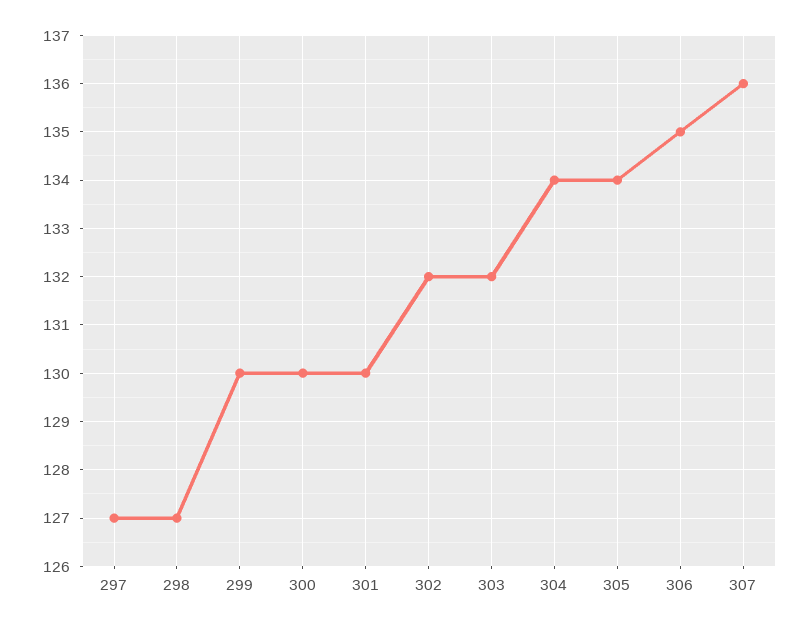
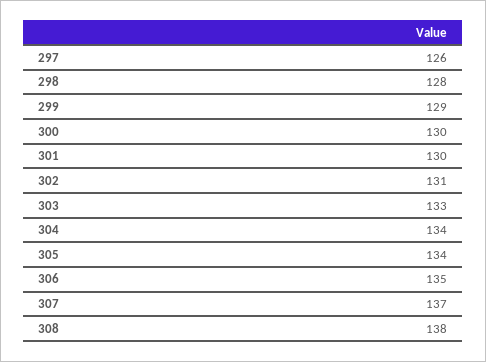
297: 127 -> 126
298: 127 -> 128
299: 130 -> 129
302: 132 -> 131
303: 132 -> 133
307: 136 -> 137
308: none -> 138

